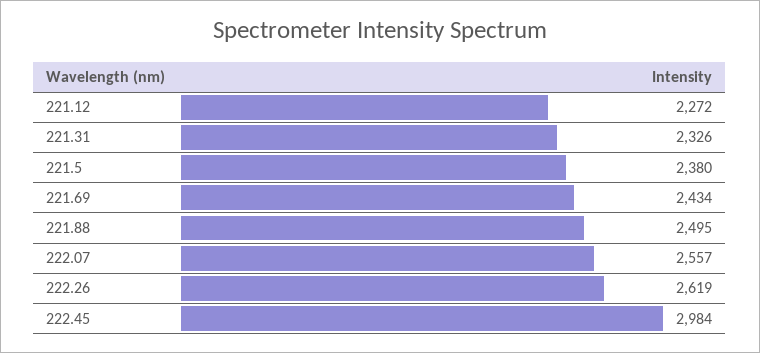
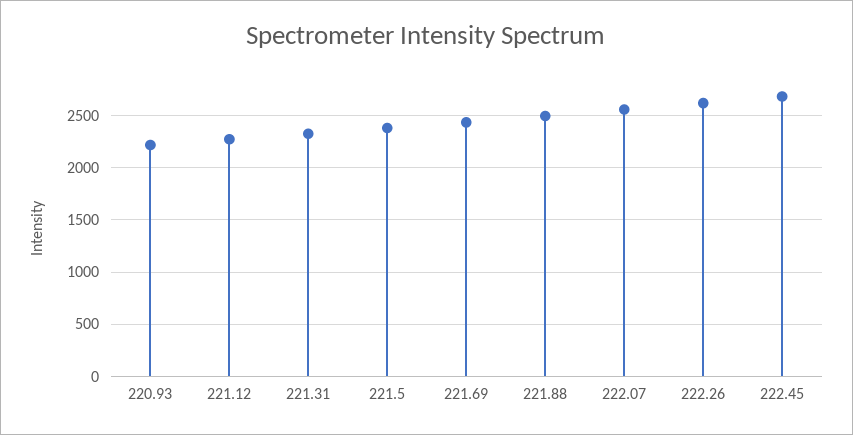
222.45: 2984 -> 2700
220.93: none -> 2200

